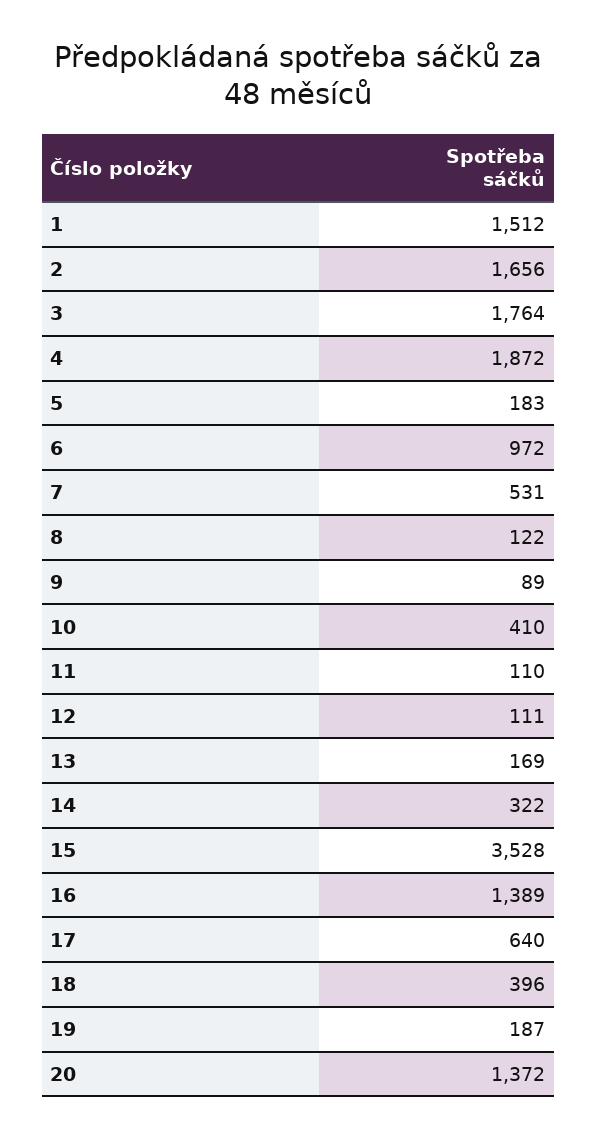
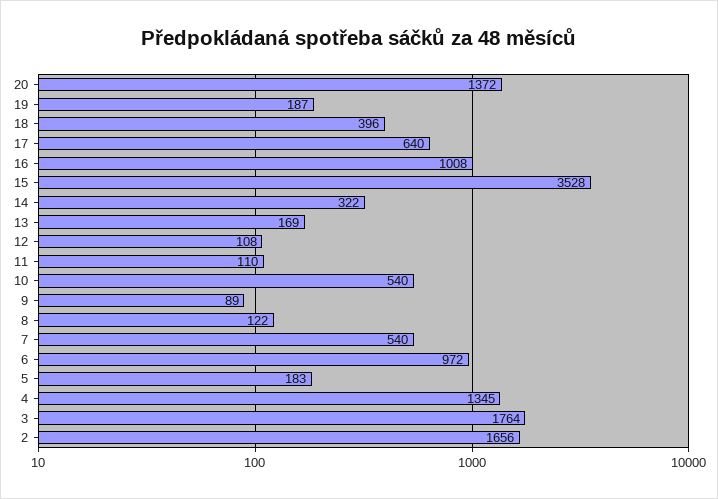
1: 1512 -> none
4: 1872 -> 1345
7: 531 -> 540
10: 410 -> 540
12: 111 -> 108
16: 1389 -> 1008

